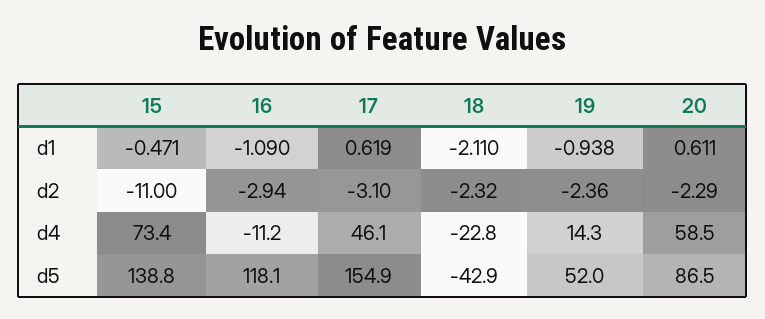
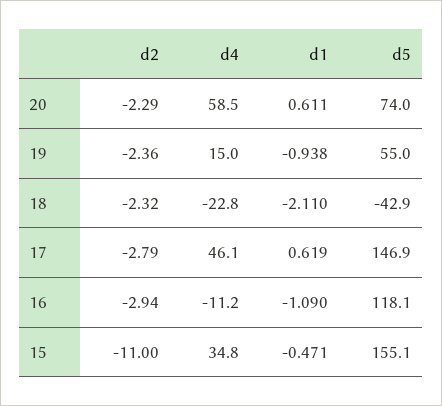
17, d2: -3.1 -> -2.79
15, d4: 73.4 -> 34.8
19, d4: 14.3 -> 15
15, d5: 138.8 -> 155.1
17, d5: 154.9 -> 146.9
19, d5: 52 -> 55
20, d5: 86.5 -> 74

